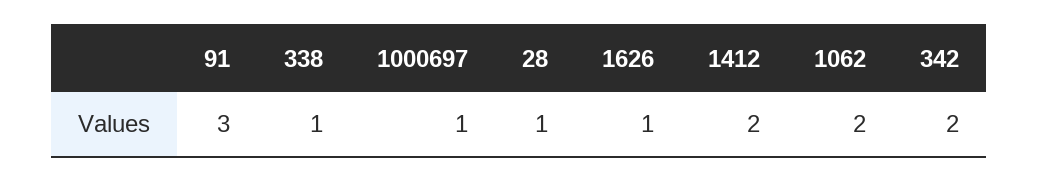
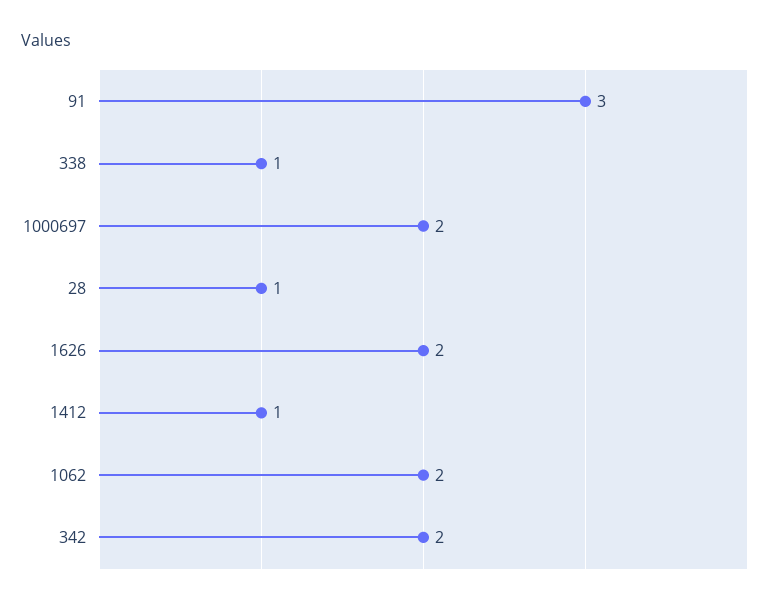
1000697: 1 -> 2
1626: 1 -> 2
1412: 2 -> 1

